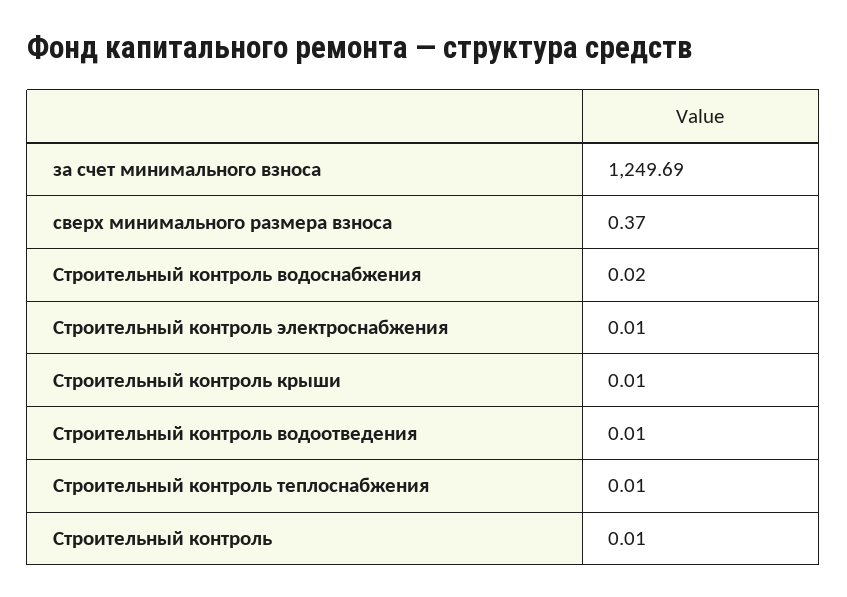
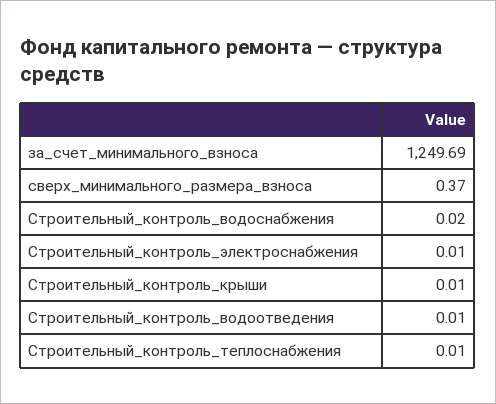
Строительный контроль: 0.01 -> none

